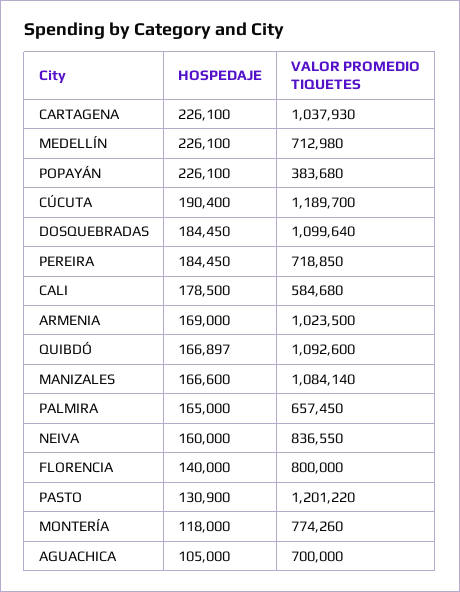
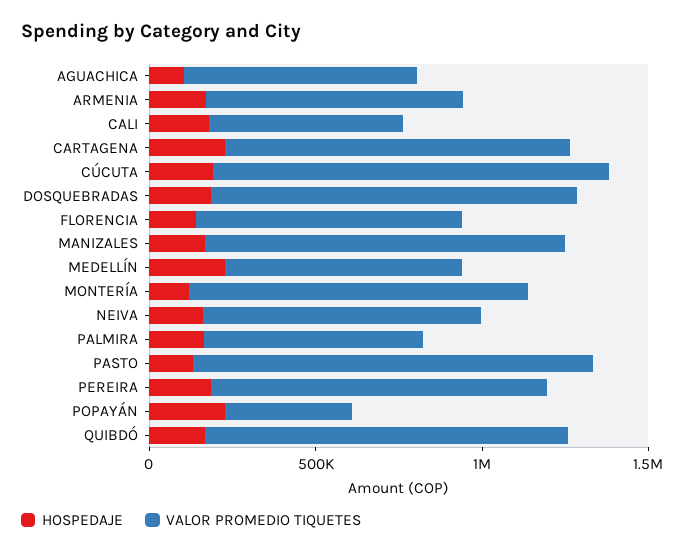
VALOR PROMEDIO TIQUETES, PEREIRA: 718850 -> 1000000
VALOR PROMEDIO TIQUETES, ARMENIA: 1023500 -> 800000
VALOR PROMEDIO TIQUETES, MONTERÍA: 774260 -> 1000000

